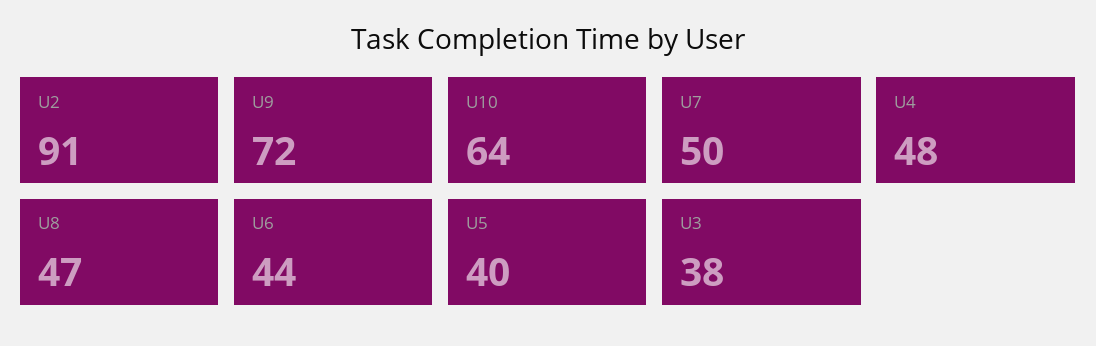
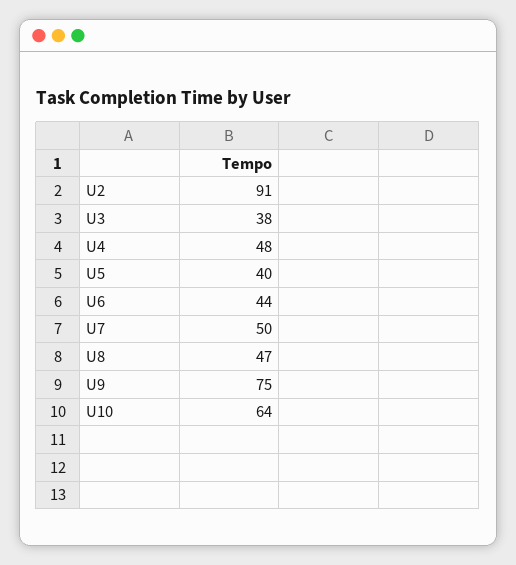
U9: 72 -> 75

